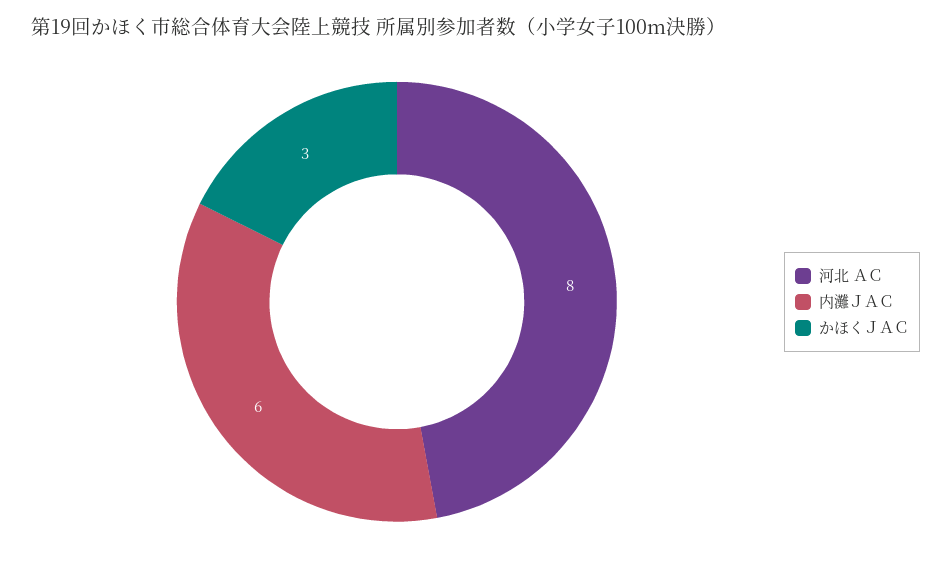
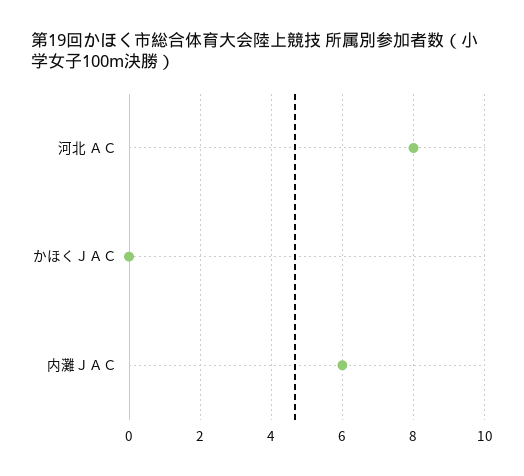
かほくＪＡＣ: 3 -> 0

